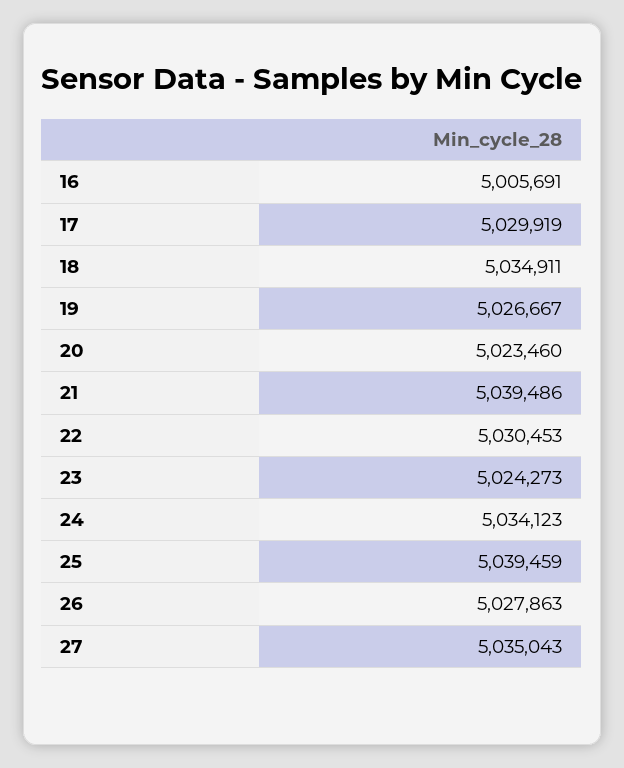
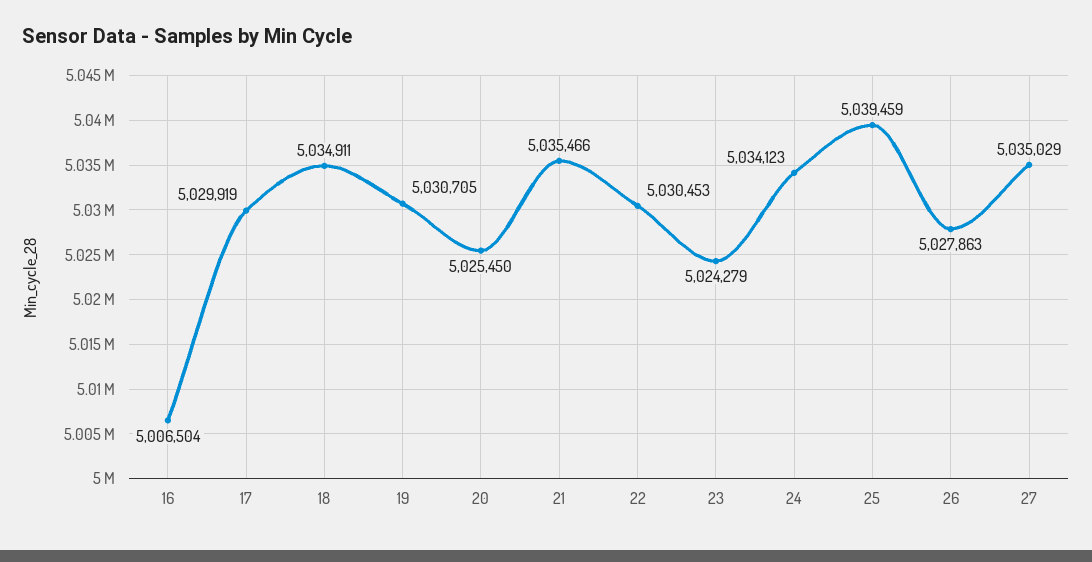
16: 5005691 -> 5006504
19: 5026667 -> 5030705
20: 5023460 -> 5025450
21: 5039486 -> 5035466
23: 5024273 -> 5024279
27: 5035043 -> 5035029

